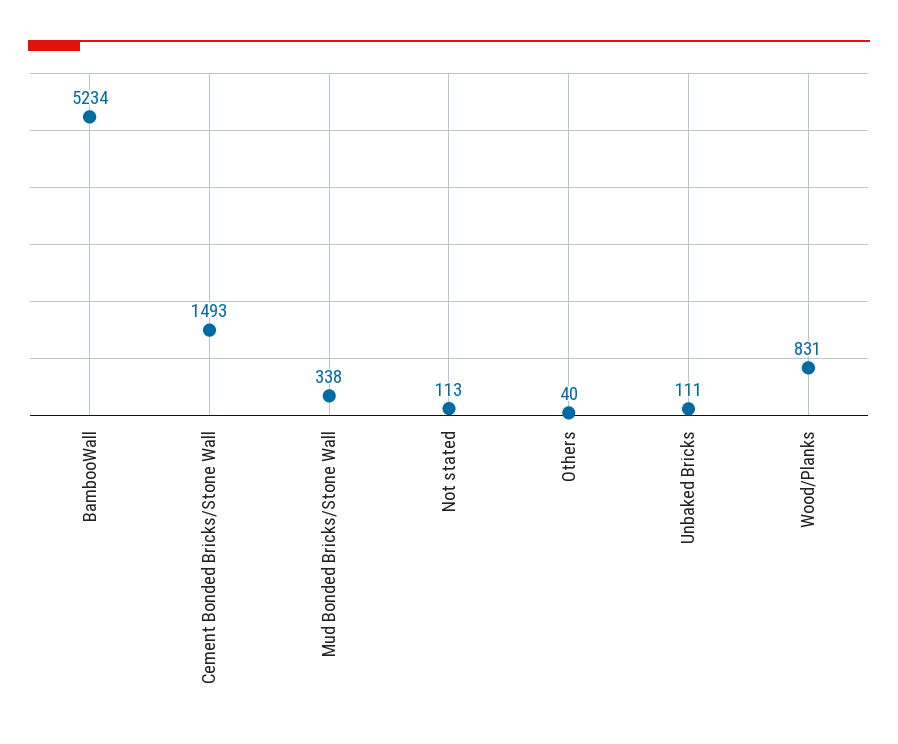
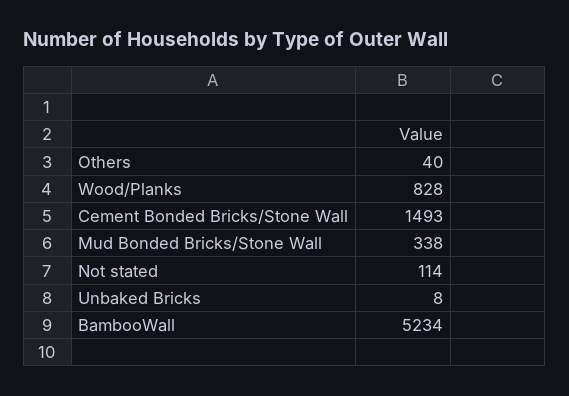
Not stated: 113 -> 114
Unbaked Bricks: 111 -> 8
Wood/Planks: 831 -> 828

